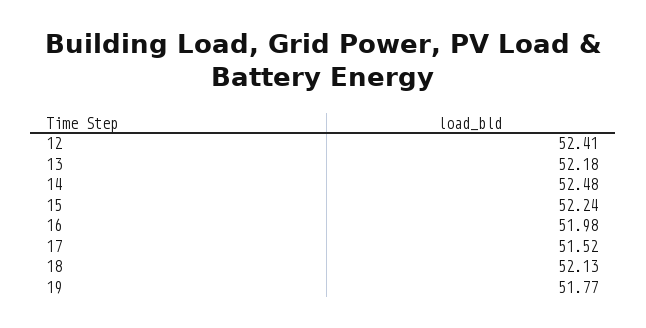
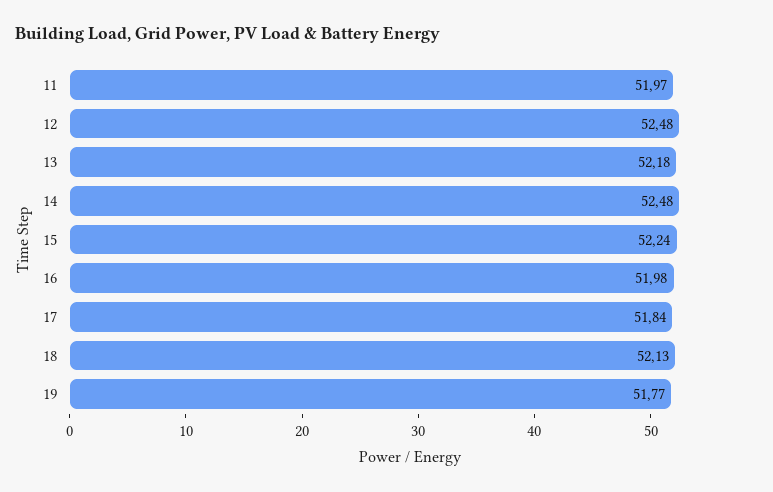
12: 52.41 -> 52.48
17: 51.52 -> 51.84
11: none -> 51.97

